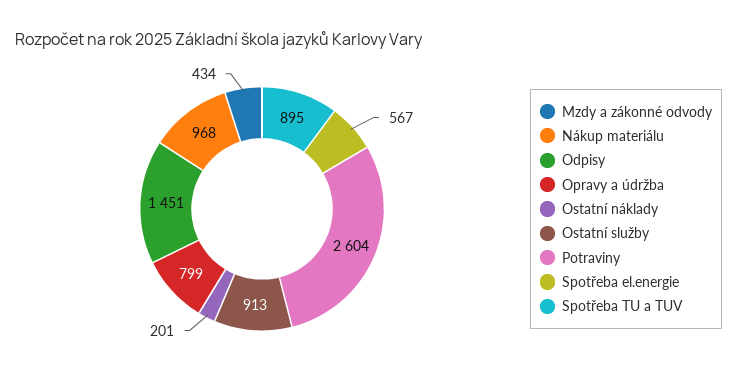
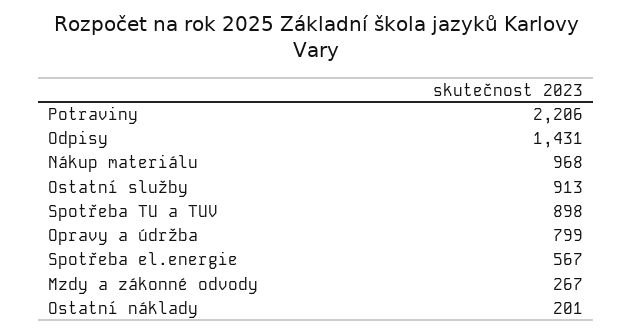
Mzdy a zákonné odvody: 434 -> 267
Odpisy: 1451 -> 1431
Potraviny: 2604 -> 2206
Spotřeba TU a TUV: 895 -> 898

